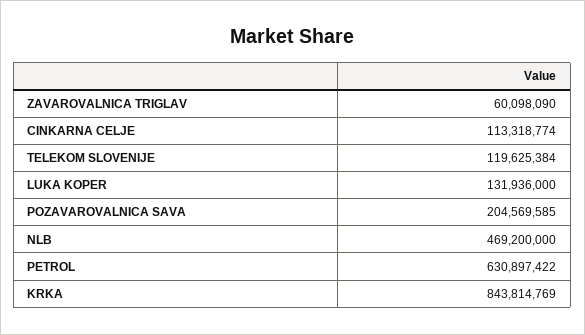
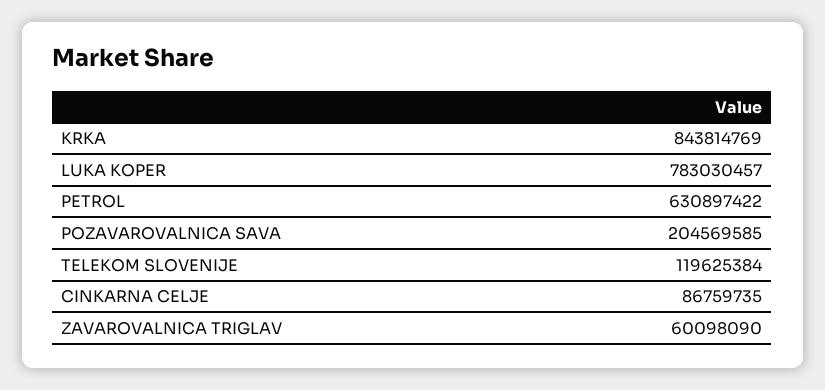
CINKARNA CELJE: 113318774 -> 86759735
LUKA KOPER: 131936000 -> 783030457
NLB: 469200000 -> none

